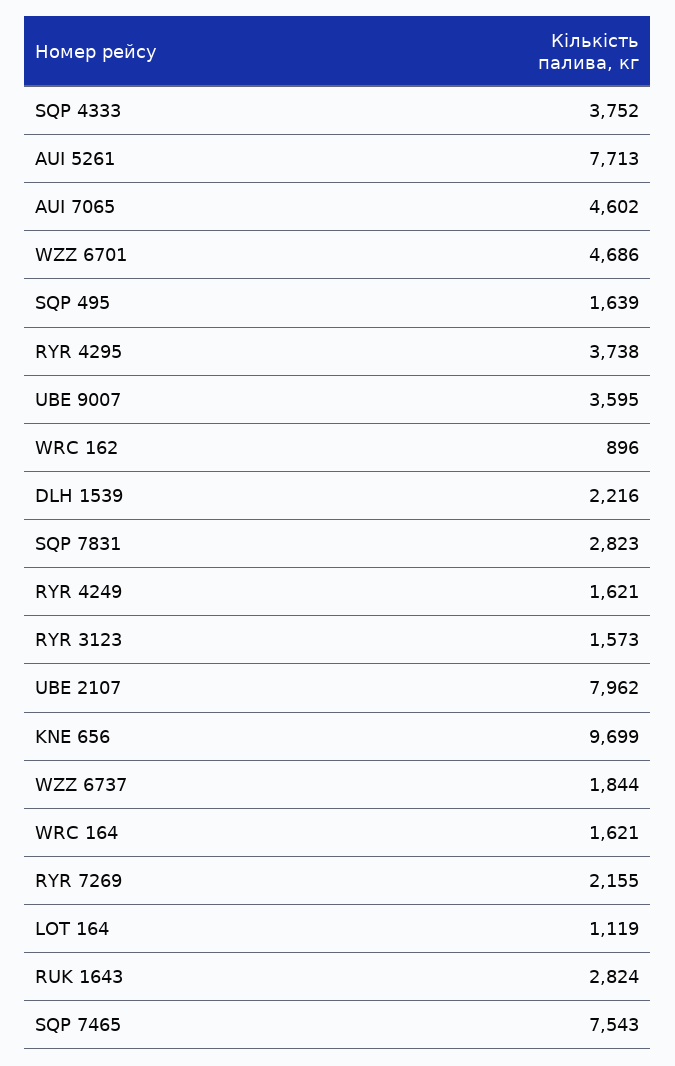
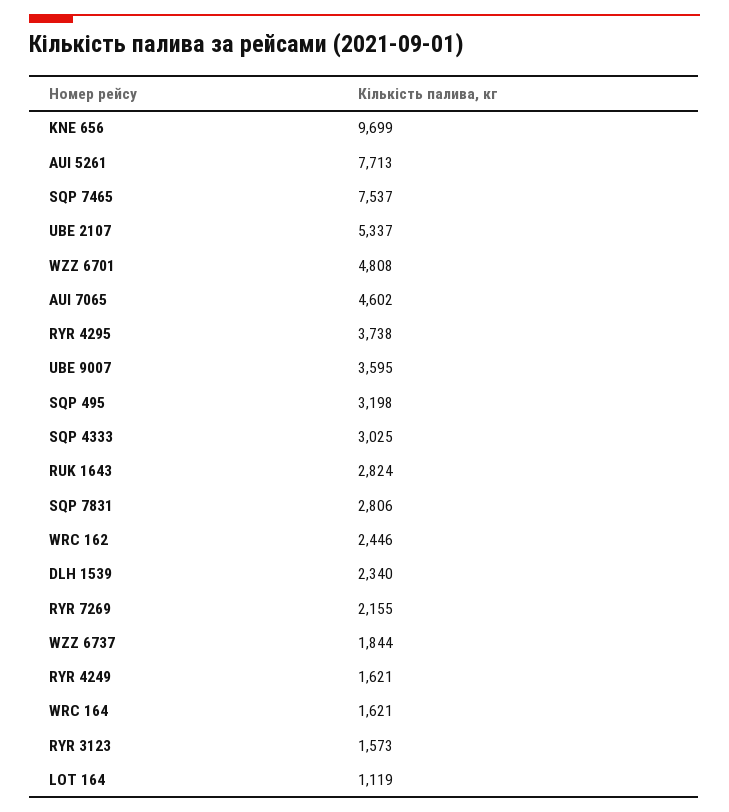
SQP 4333: 3752 -> 3025
WZZ 6701: 4686 -> 4808
SQP 495: 1639 -> 3198
WRC 162: 896 -> 2446
DLH 1539: 2216 -> 2340
SQP 7831: 2823 -> 2806
UBE 2107: 7962 -> 5337
SQP 7465: 7543 -> 7537

